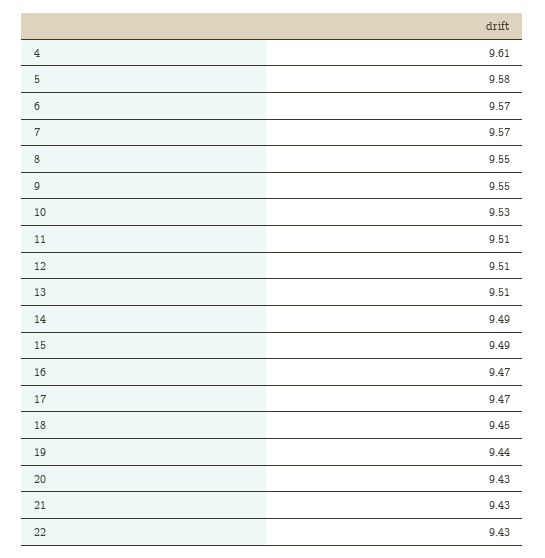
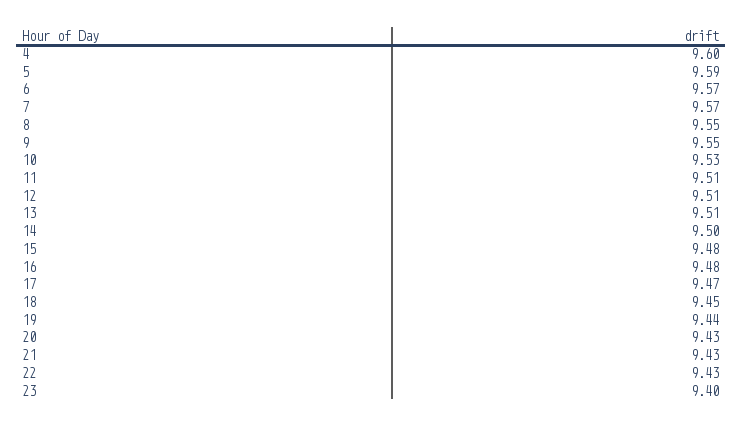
4: 9.61 -> 9.6
5: 9.58 -> 9.59
14: 9.49 -> 9.5
15: 9.49 -> 9.48
16: 9.47 -> 9.48
23: none -> 9.4

